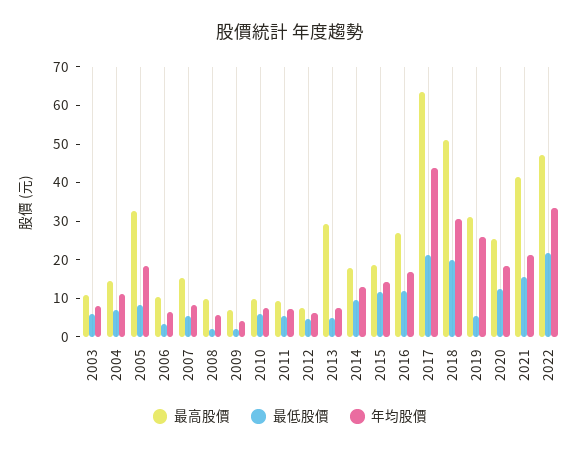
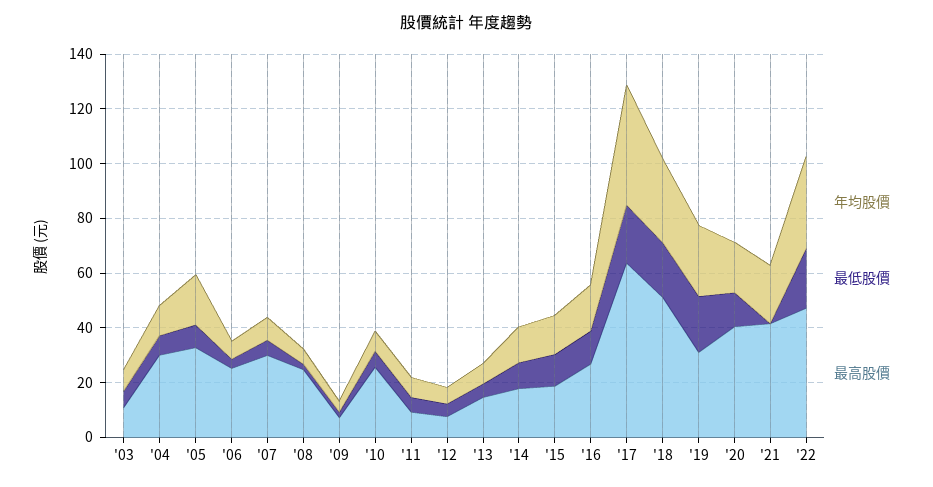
最高股價, 2004: 15 -> 30
最高股價, 2006: 10 -> 25
最高股價, 2007: 15 -> 30
最高股價, 2008: 10 -> 25
最高股價, 2010: 10 -> 25
最高股價, 2013: 30 -> 15
最低股價, 2019: 5 -> 20
最高股價, 2020: 25 -> 40
最低股價, 2021: 15 -> 0

